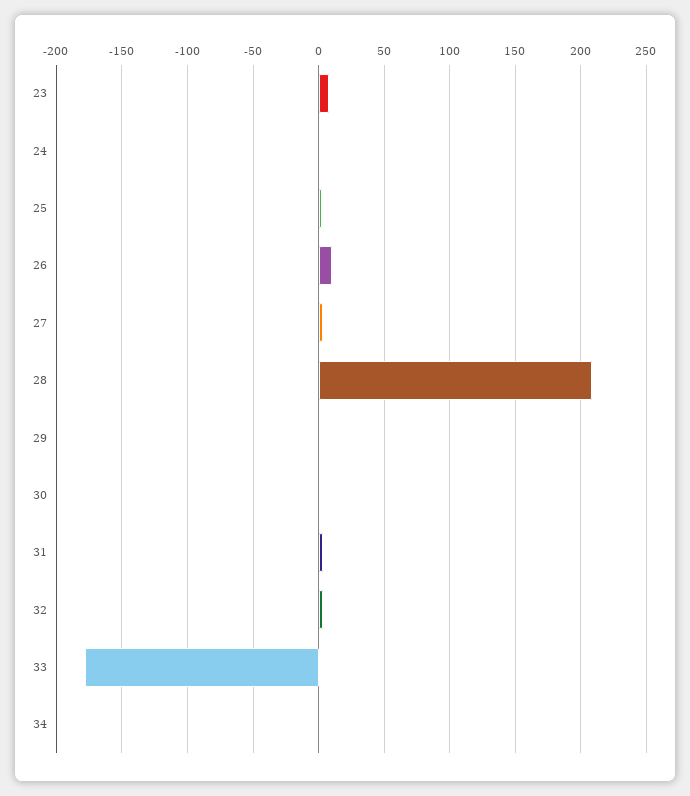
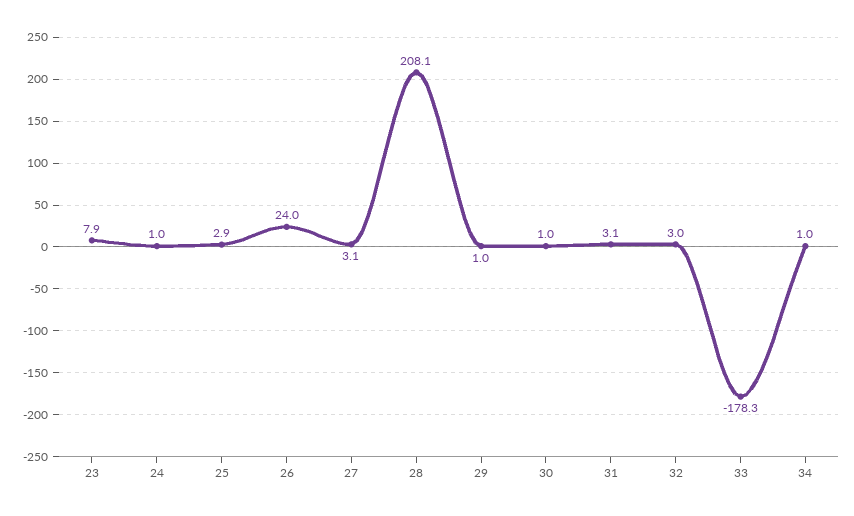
26: 10 -> 24

